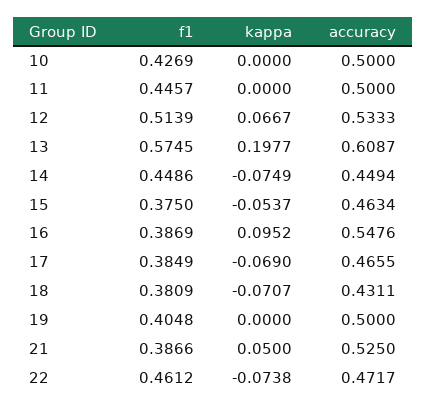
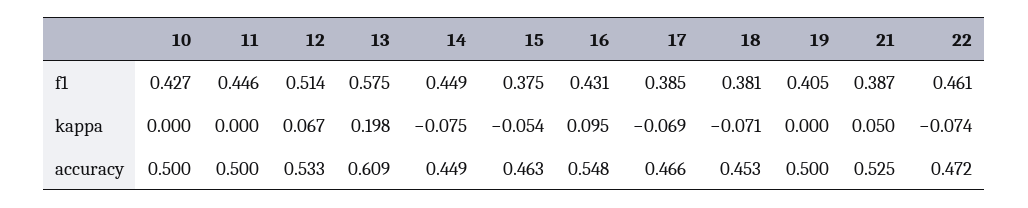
f1, 16: 0.3869 -> 0.431
accuracy, 18: 0.4311 -> 0.453

